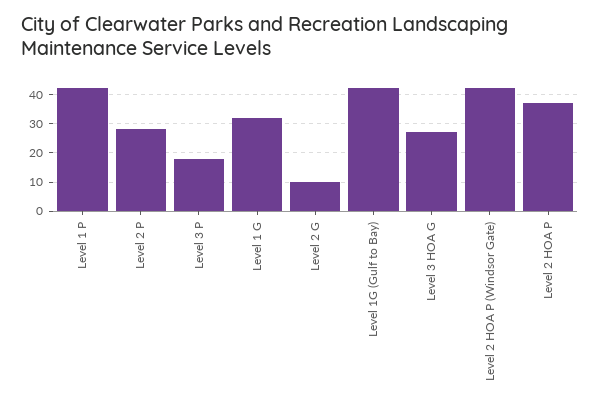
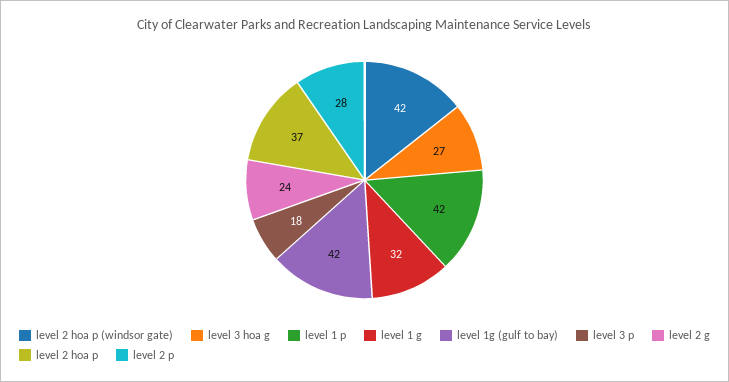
Level 2 G: 10 -> 24

